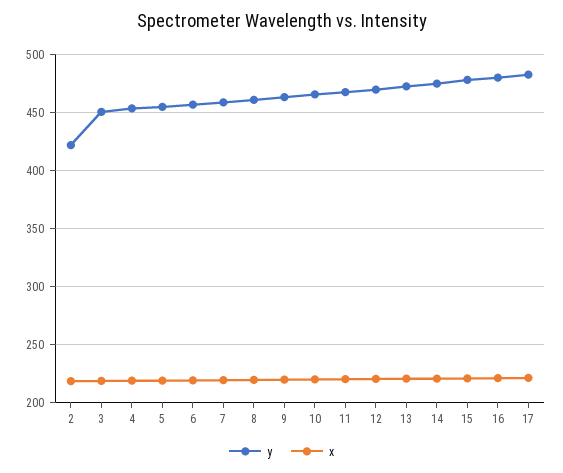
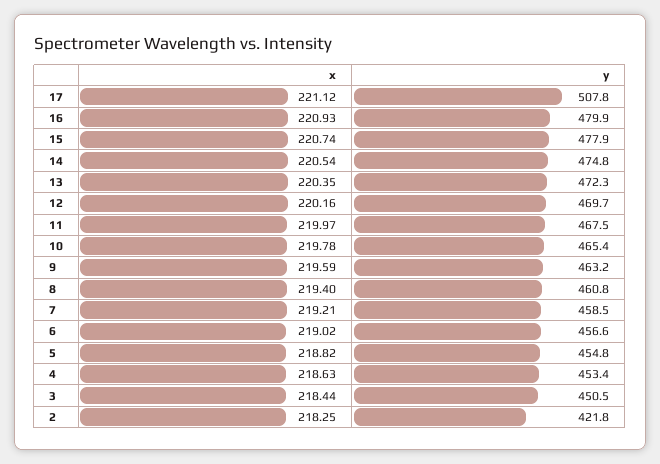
y, 17: 480 -> 507.8

